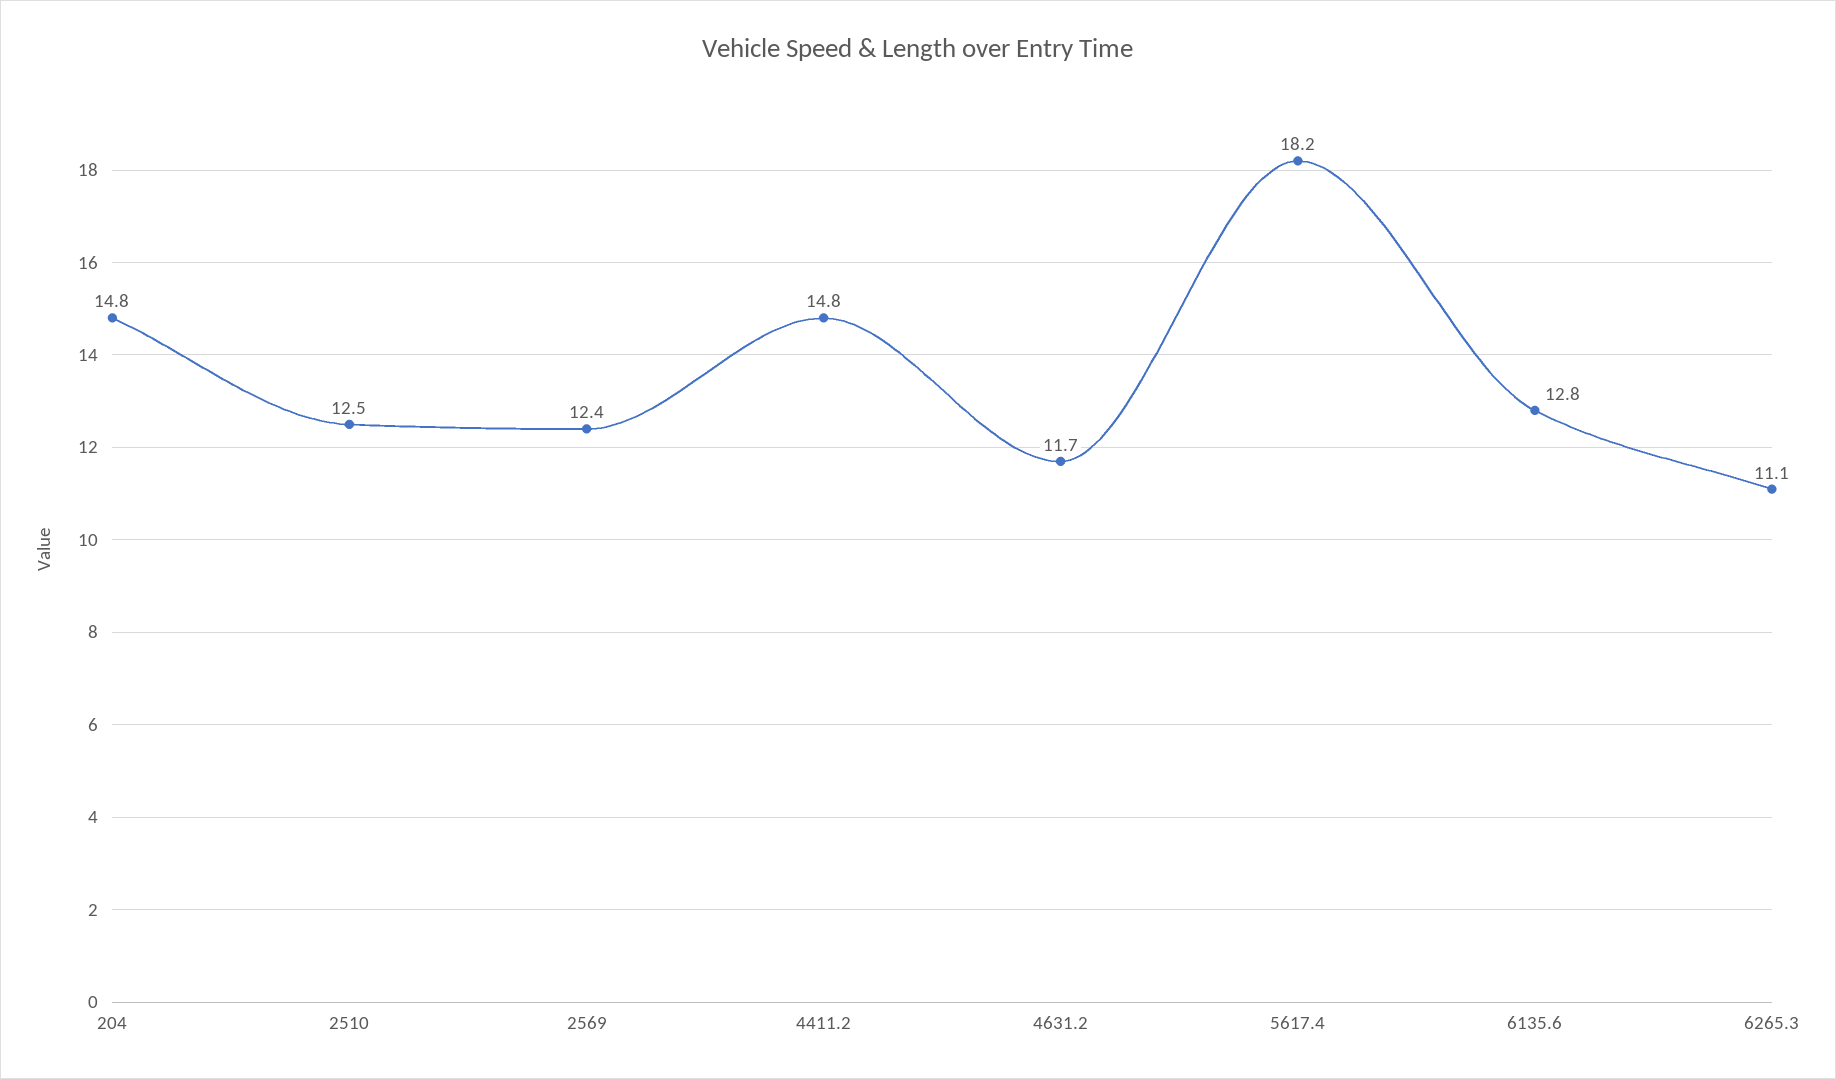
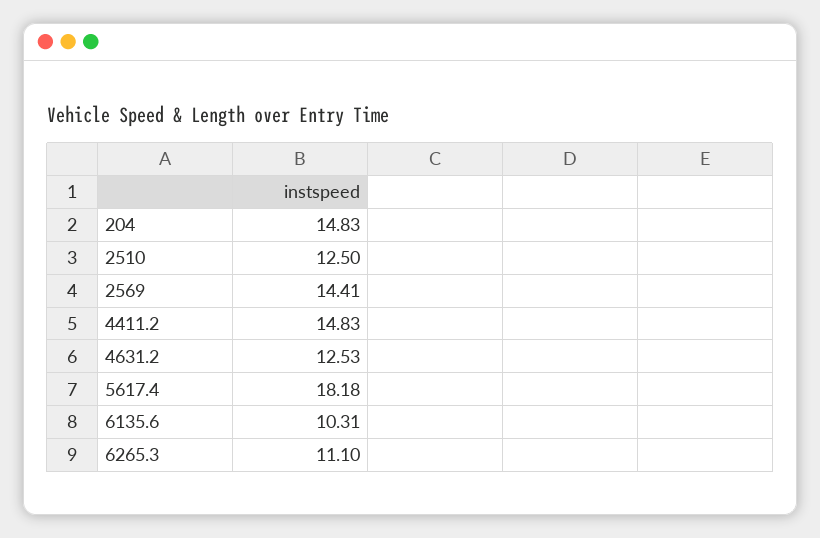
2569: 12.4 -> 14.41
4631.2: 11.7 -> 12.53
6135.6: 12.8 -> 10.31

